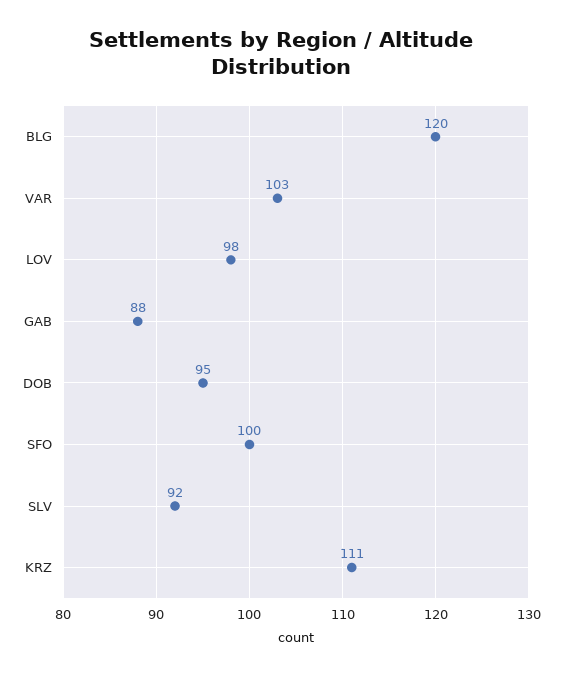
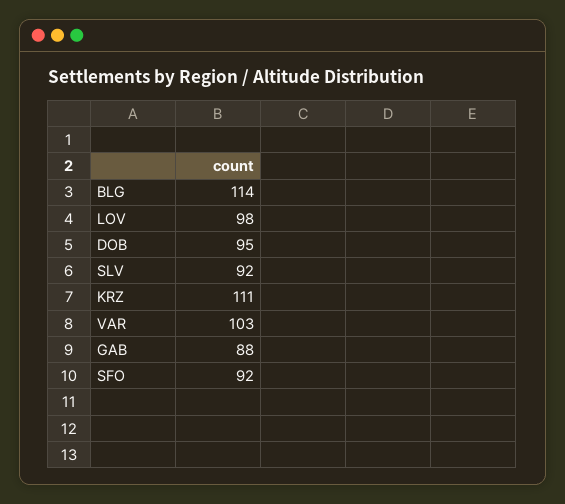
BLG: 120 -> 114
SFO: 100 -> 92

